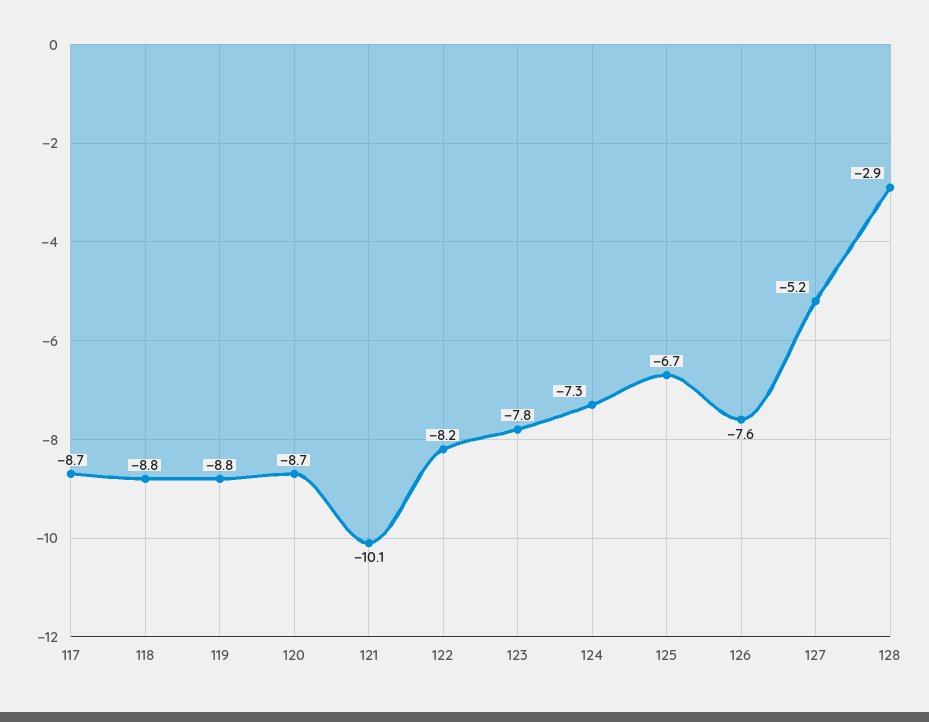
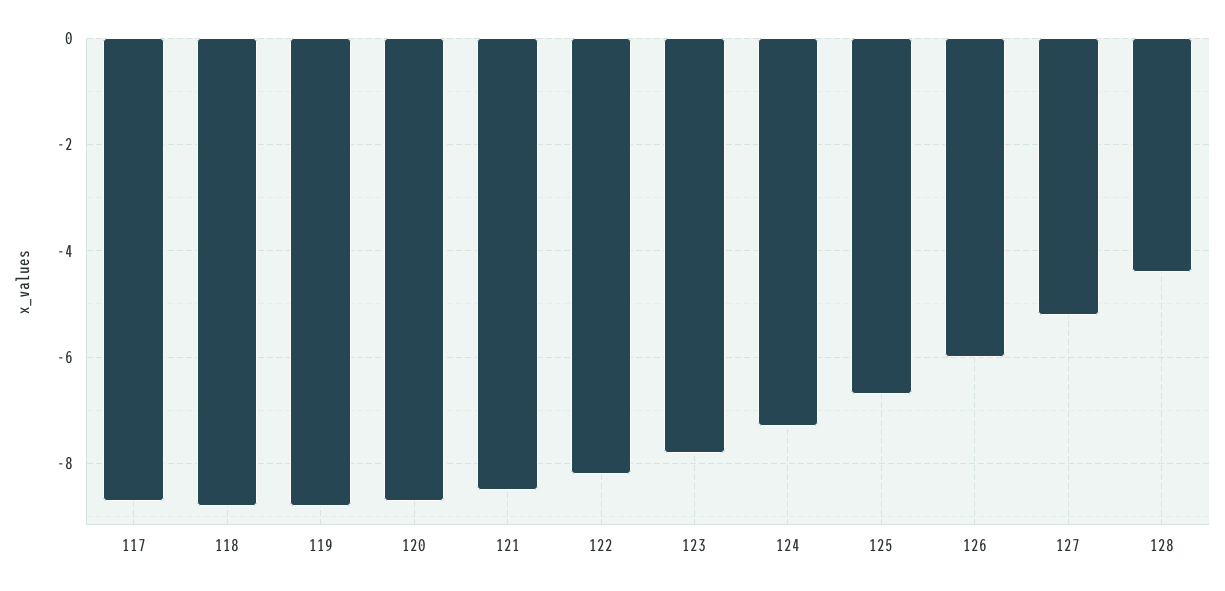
121: -10.1 -> -8.5
126: -7.6 -> -6
128: -2.9 -> -4.5

